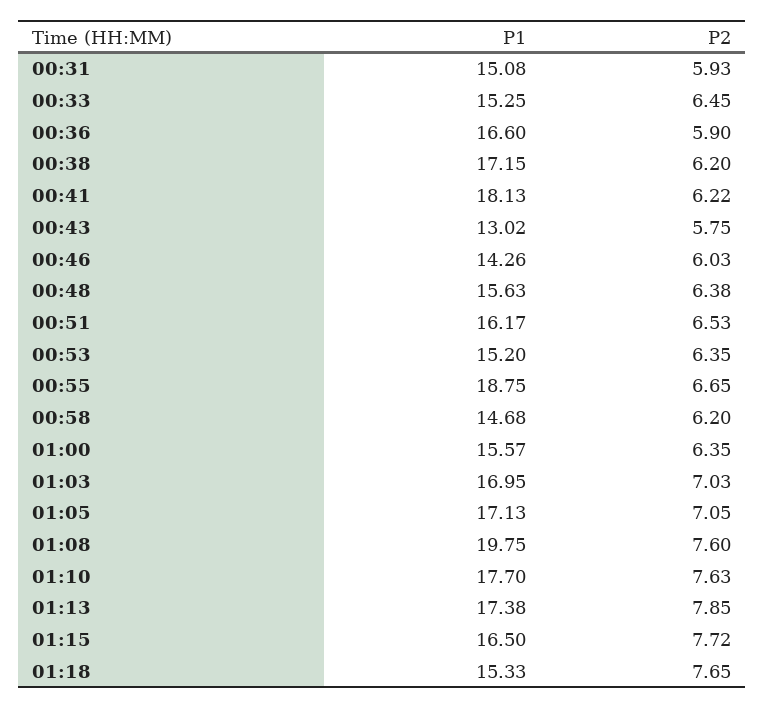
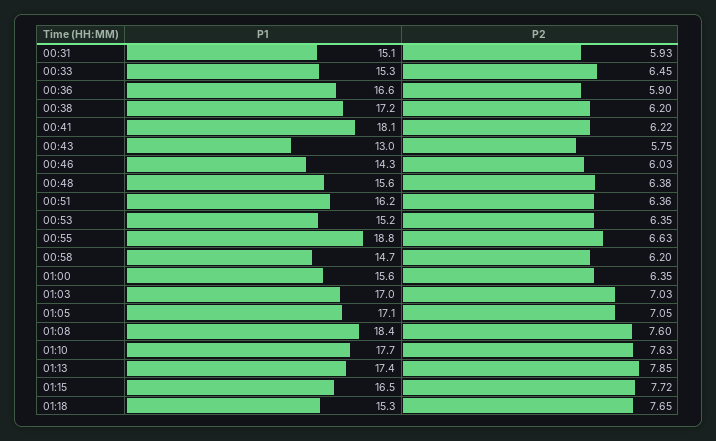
P2, 00:51: 6.53 -> 6.36
P2, 00:55: 6.65 -> 6.63
P1, 01:08: 19.75 -> 18.4

